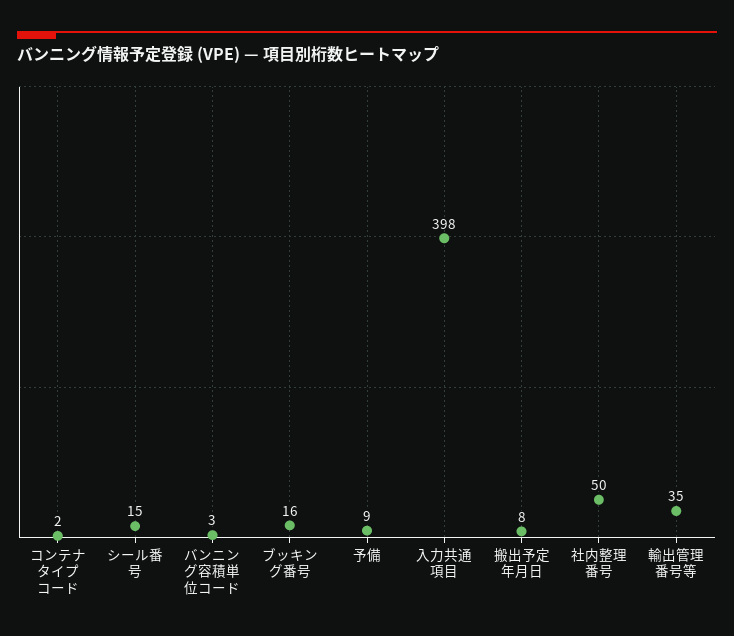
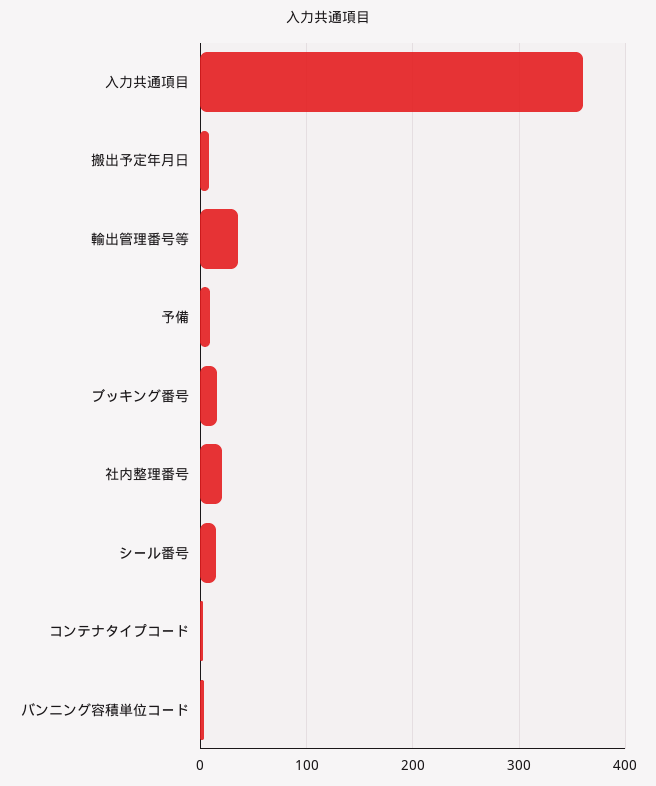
入力共通項目: 398 -> 360
社内整理番号: 50 -> 20

